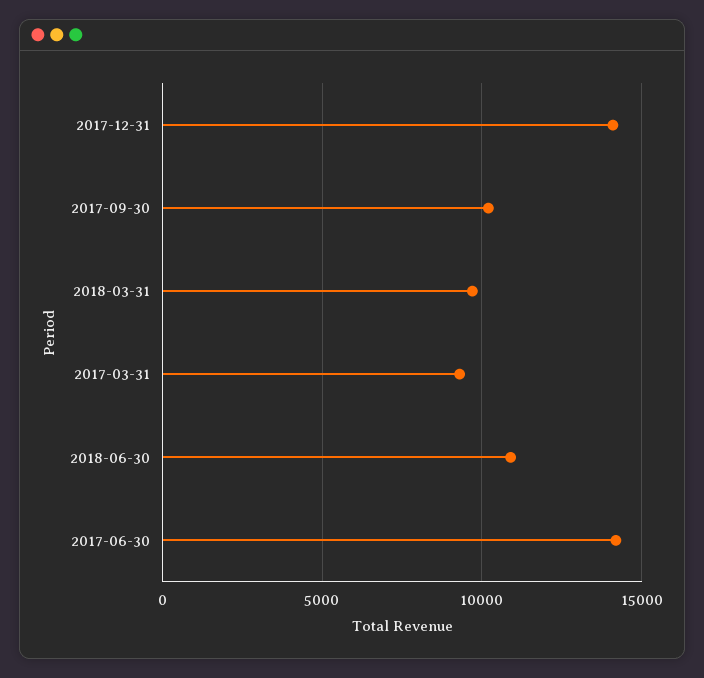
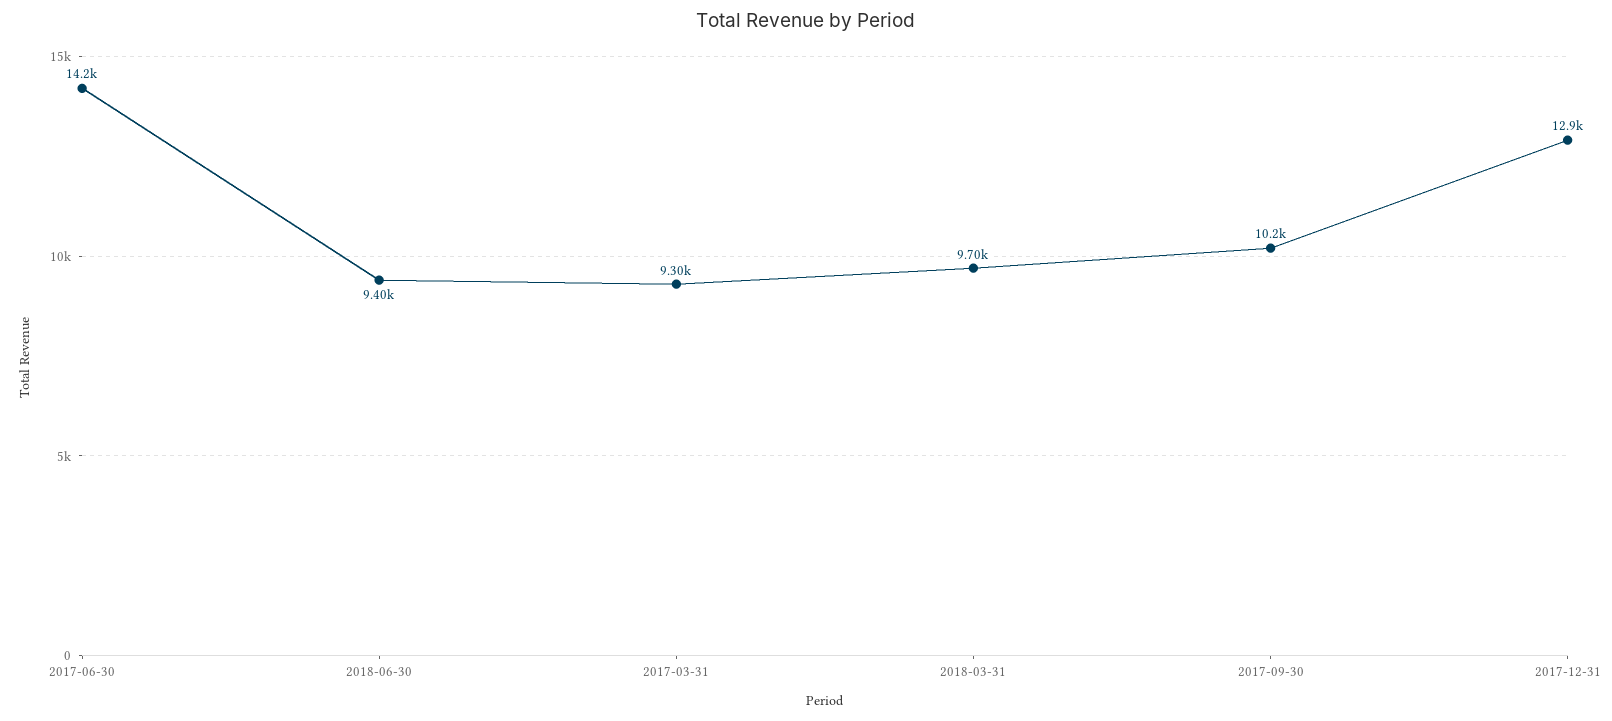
2017-12-31: 14000 -> 12900
2018-06-30: 11000 -> 9400

